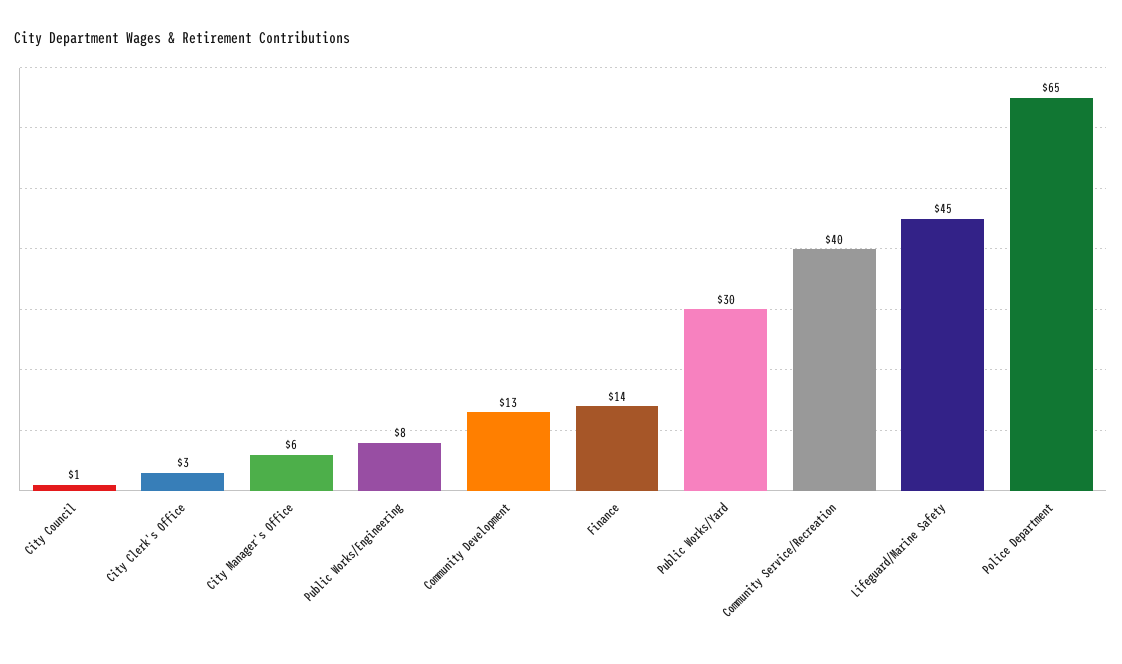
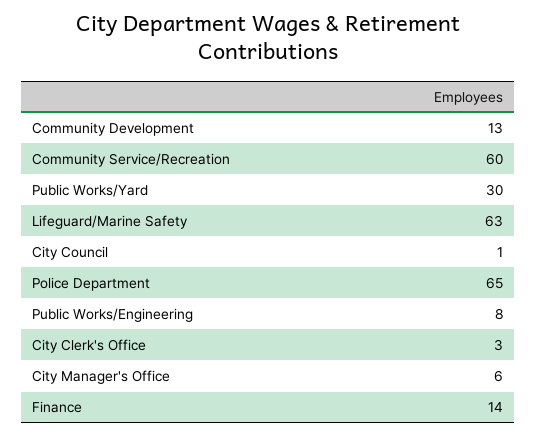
Community Service/Recreation: 40 -> 60
Lifeguard/Marine Safety: 45 -> 63

